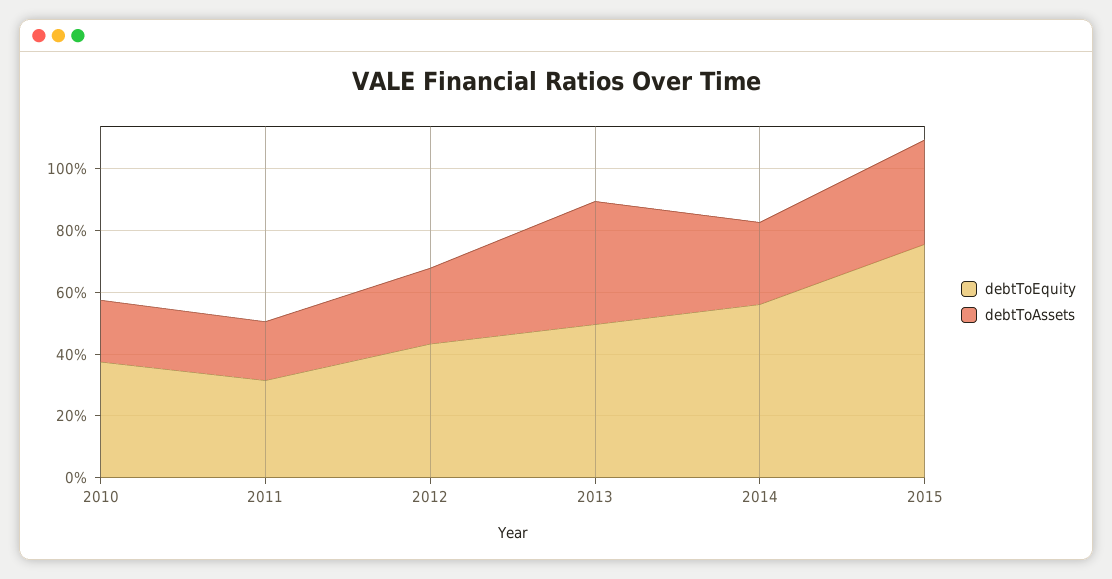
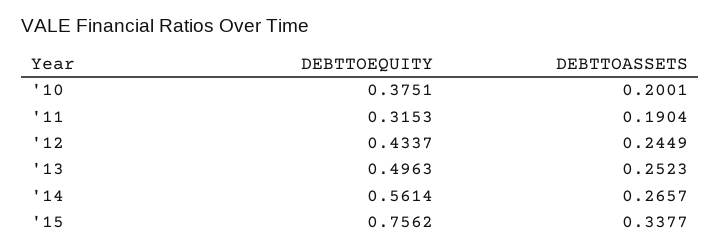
debtToAssets, 2013: 0.4 -> 0.2523

